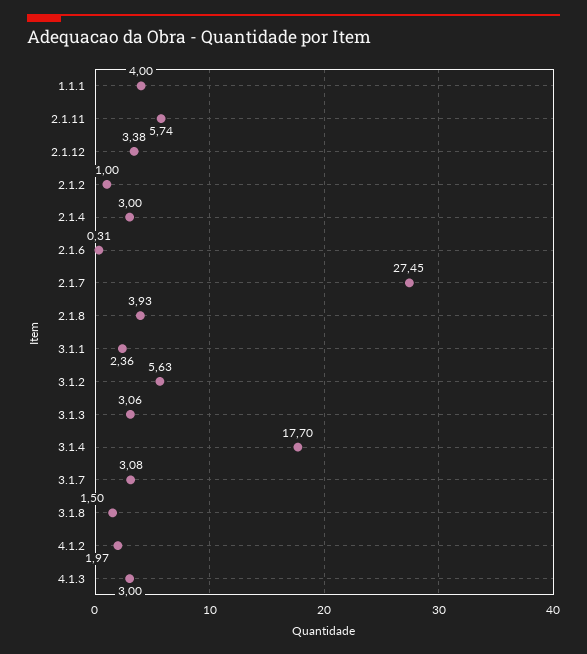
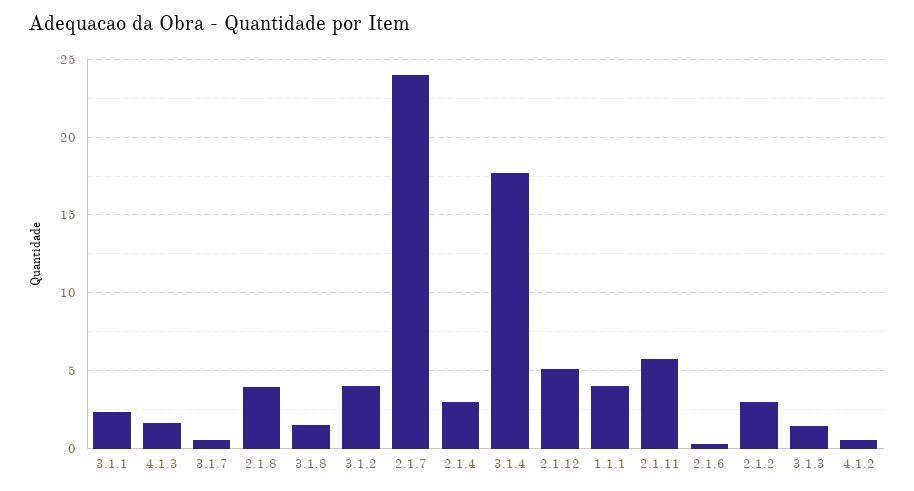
2.1.12: 3.38 -> 5
2.1.2: 1 -> 3
2.1.7: 27.45 -> 24
3.1.2: 5.63 -> 4
3.1.3: 3.06 -> 1.5
3.1.7: 3.08 -> 0.5
4.1.2: 1.97 -> 0.5
4.1.3: 3 -> 1.5

